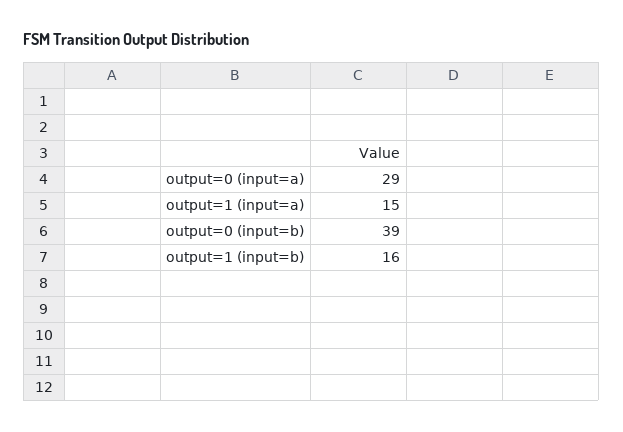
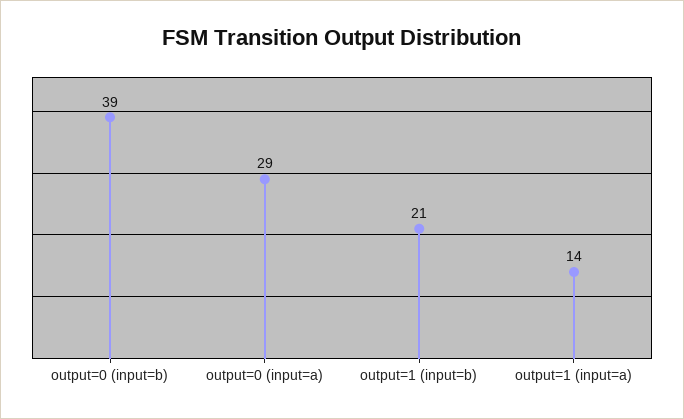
output=1 (input=a): 15 -> 14
output=1 (input=b): 16 -> 21

